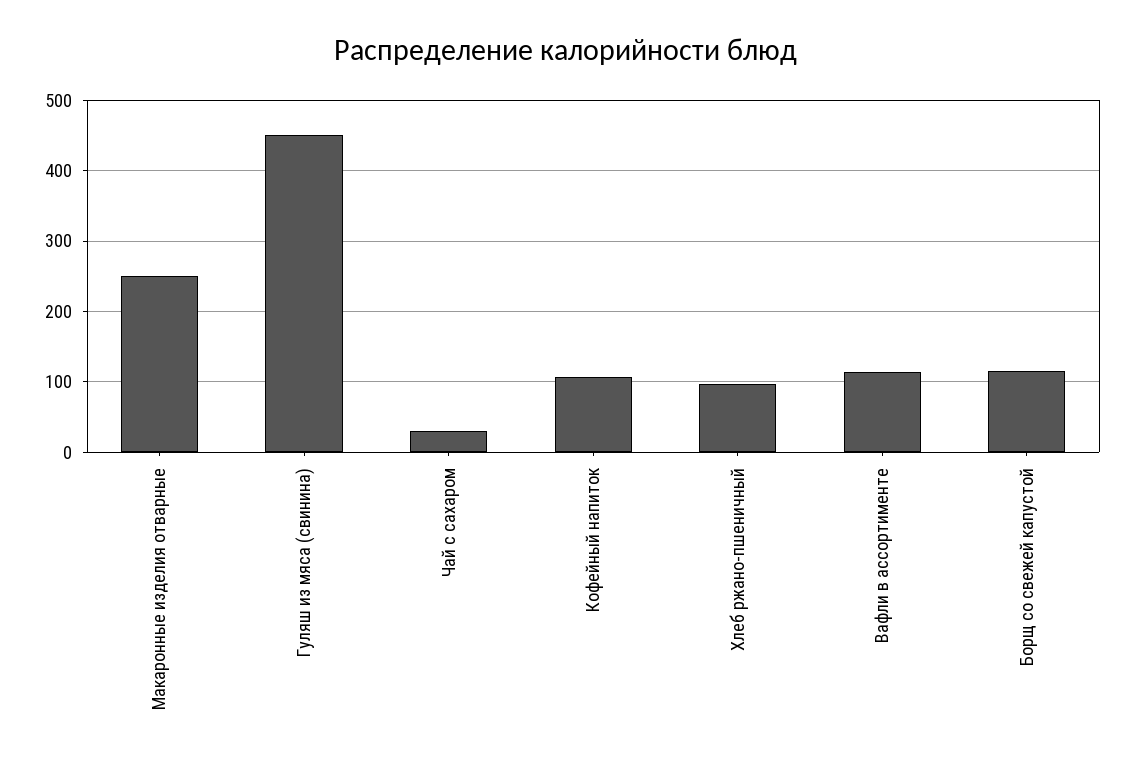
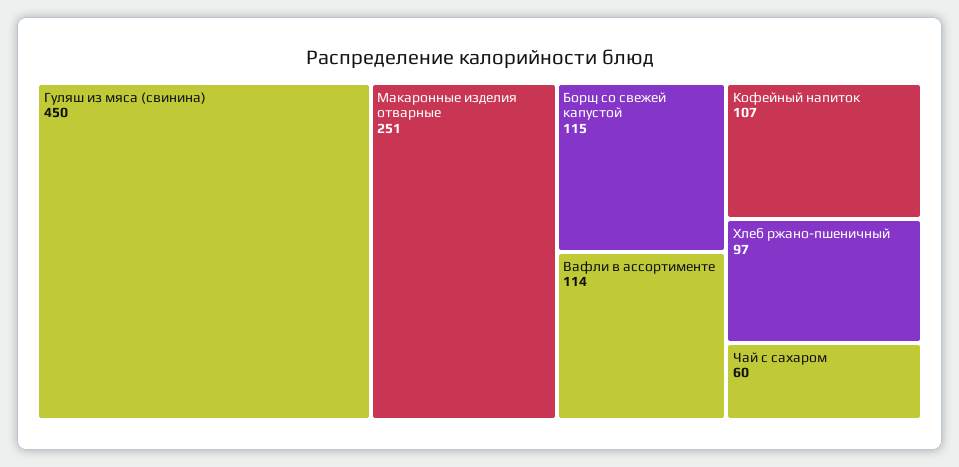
Чай с сахаром: 30 -> 60

